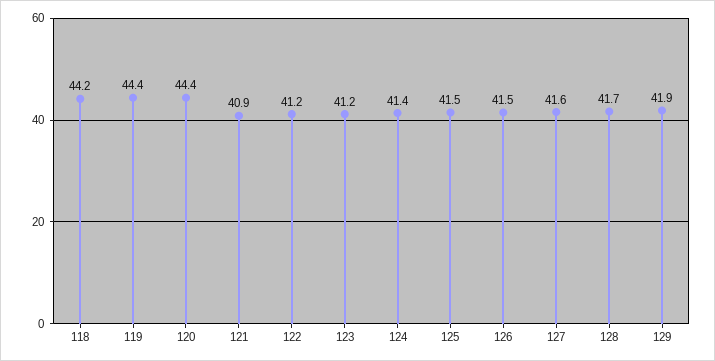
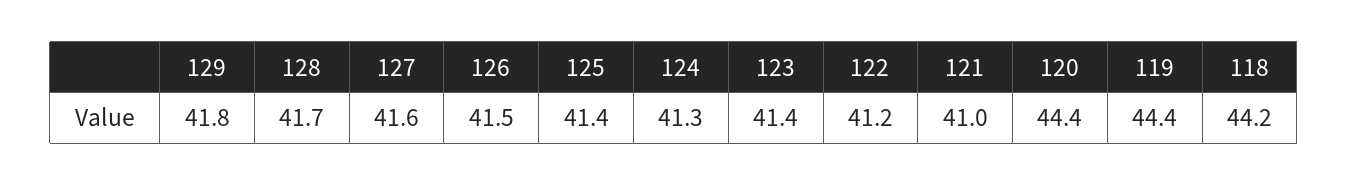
121: 40.9 -> 41
123: 41.2 -> 41.4
124: 41.4 -> 41.3
125: 41.5 -> 41.4
129: 41.9 -> 41.8

